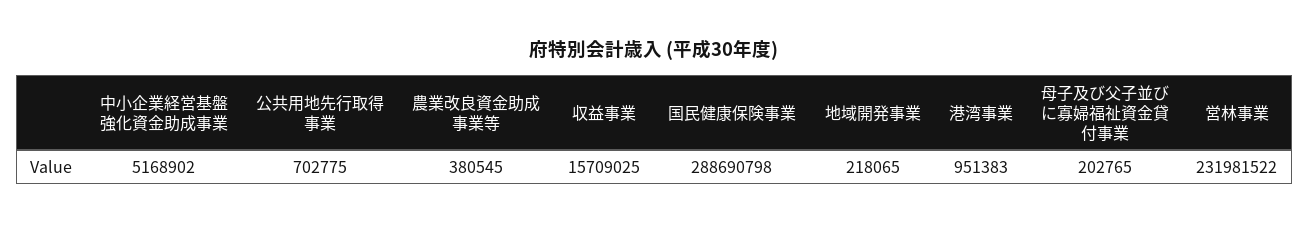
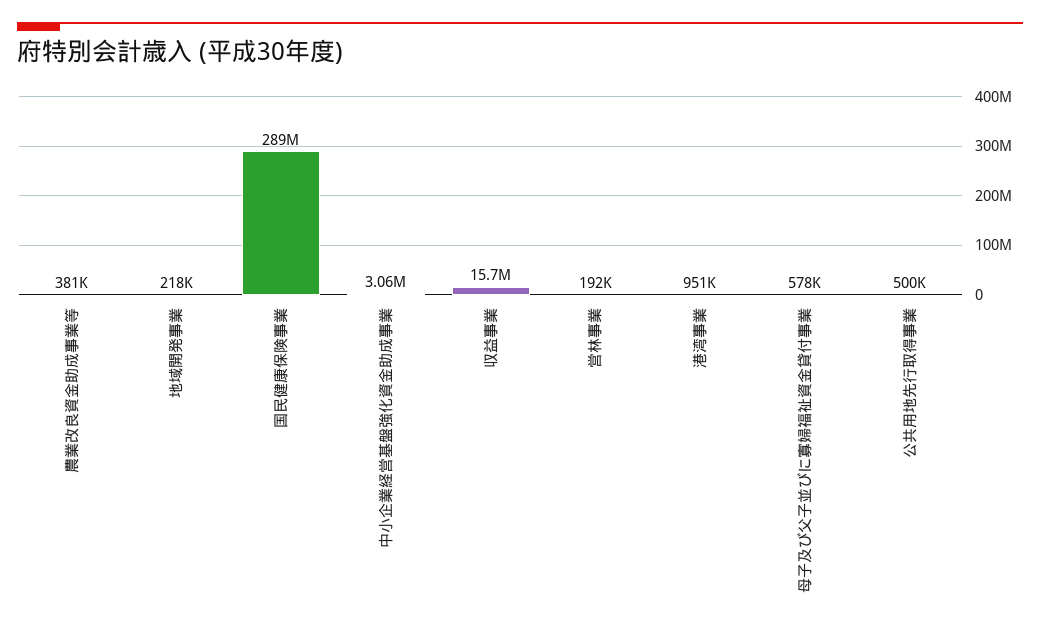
中小企業経営基盤強化資金助成事業: 5168902 -> 3060000
公共用地先行取得事業: 702775 -> 500000
母子及び父子並びに寡婦福祉資金貸付事業: 202765 -> 578000
営林事業: 231981522 -> 192000

